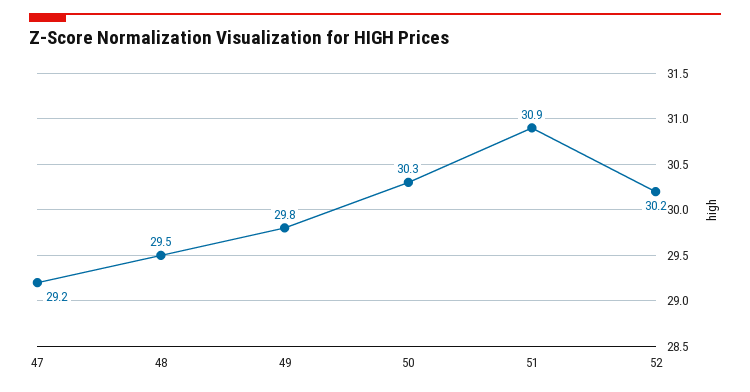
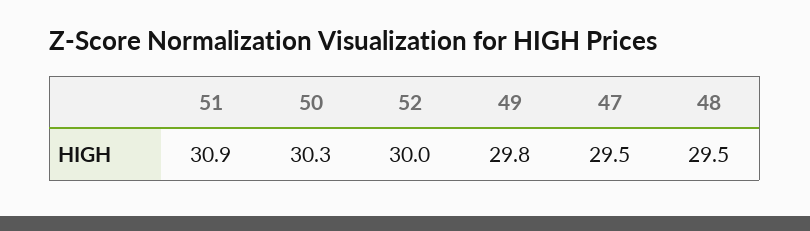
47: 29.2 -> 29.5
52: 30.2 -> 30

